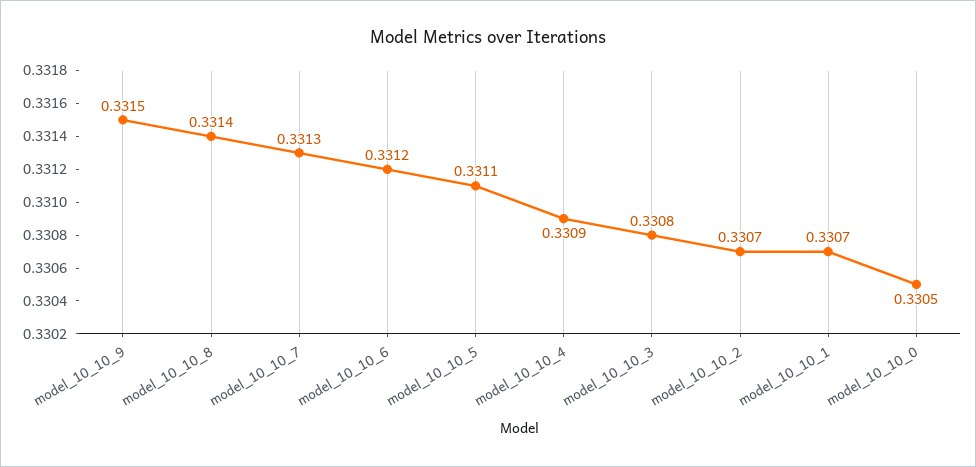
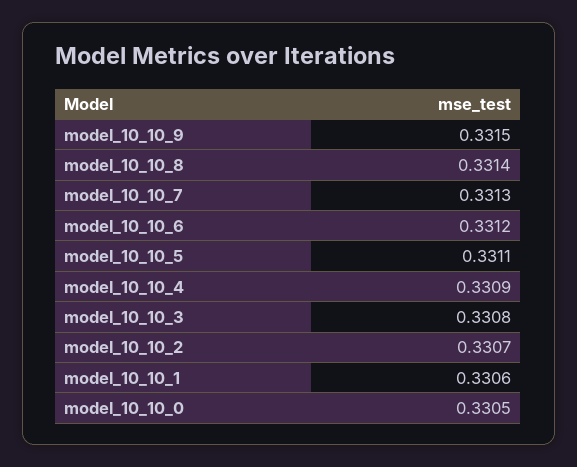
model_10_10_1: 0.3307 -> 0.3306

